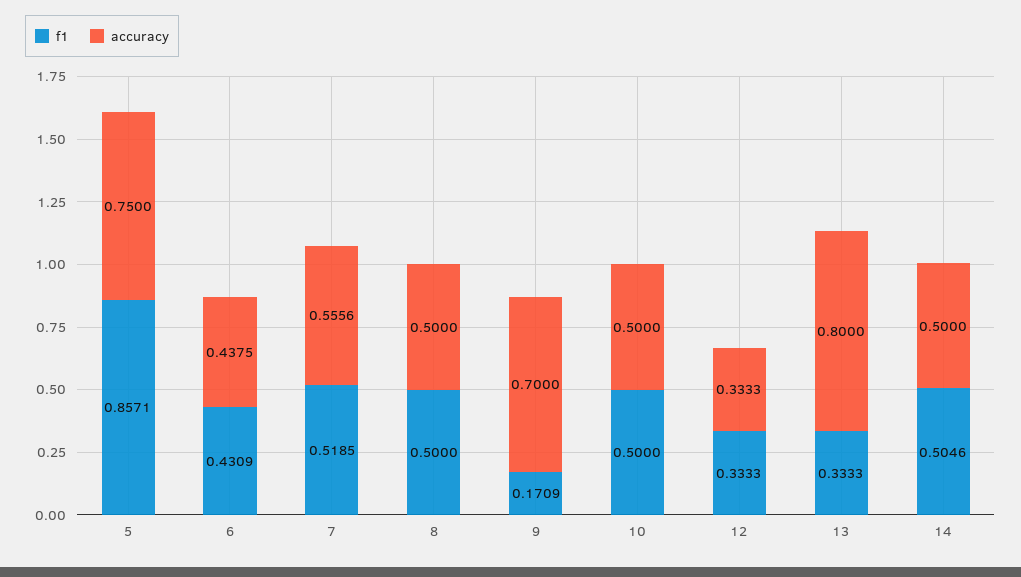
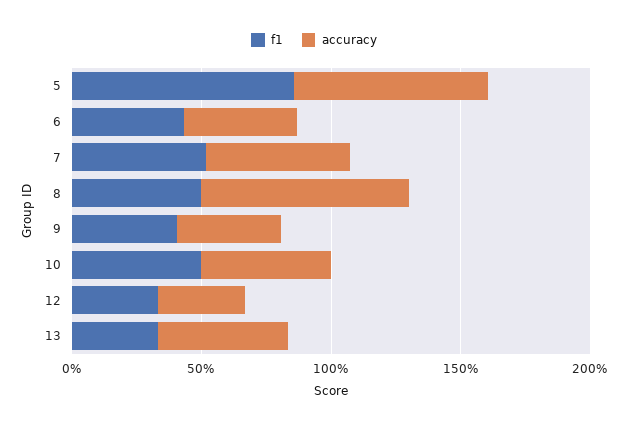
accuracy, 8: 0.5 -> 0.8
f1, 9: 0.1709 -> 0.4
accuracy, 9: 0.7 -> 0.4
accuracy, 13: 0.8 -> 0.5
f1, 14: 0.5046 -> none
accuracy, 14: 0.5 -> none

